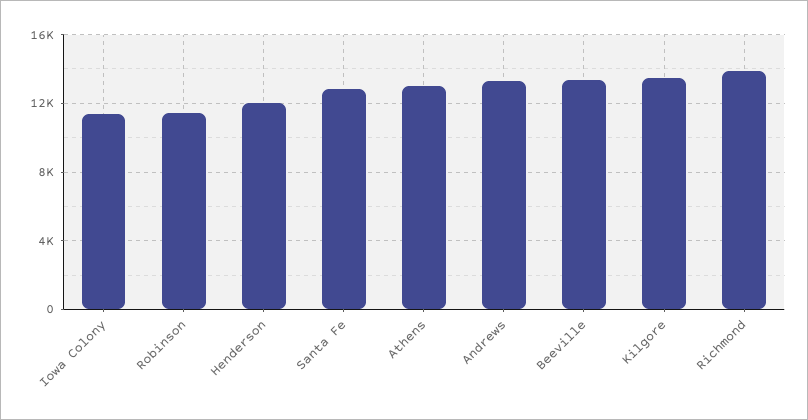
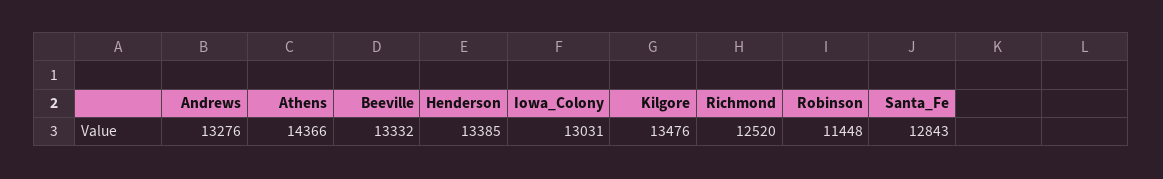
Iowa Colony: 11500 -> 13031
Henderson: 12000 -> 13385
Athens: 13000 -> 14366
Richmond: 14000 -> 12520

